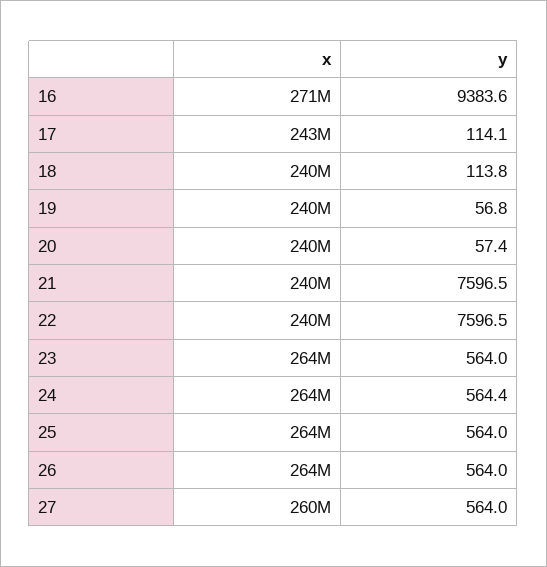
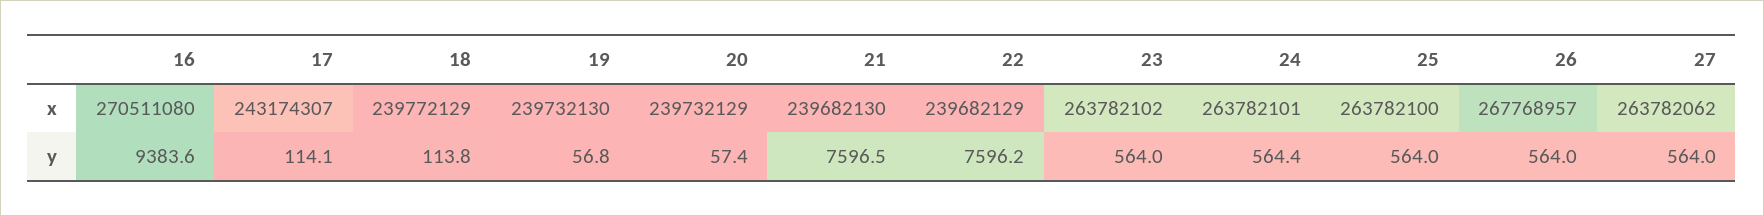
y, 22: 7596.5 -> 7596.2
x, 26: 264000000 -> 267768957
x, 27: 260000000 -> 263782062

